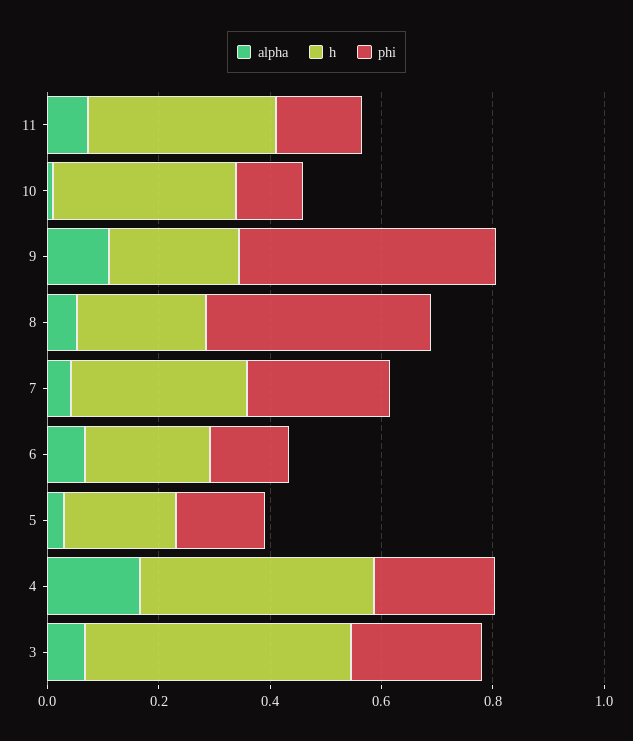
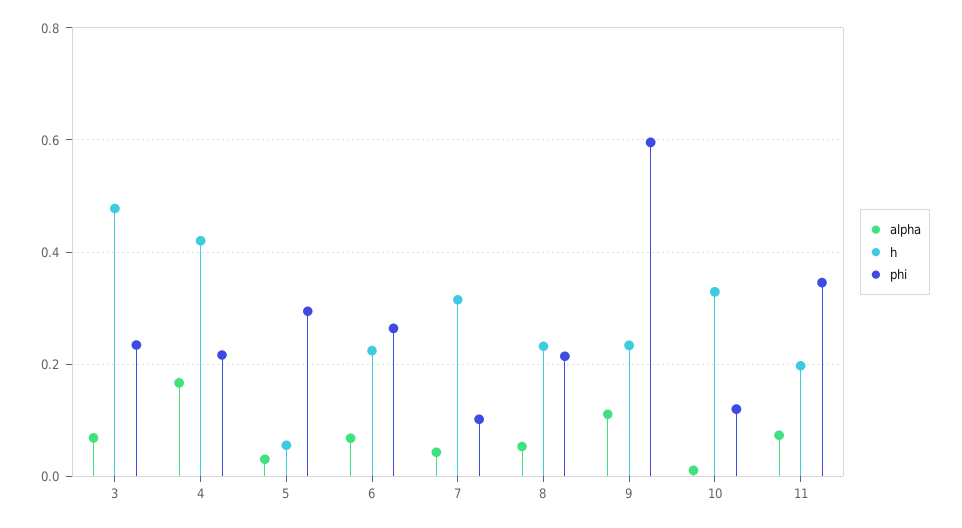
h, 11: 0.35 -> 0.2
phi, 11: 0.15 -> 0.34
phi, 9: 0.45 -> 0.6
phi, 8: 0.4 -> 0.22
phi, 7: 0.25 -> 0.1
phi, 6: 0.15 -> 0.26
h, 5: 0.2 -> 0.06
phi, 5: 0.15 -> 0.3

